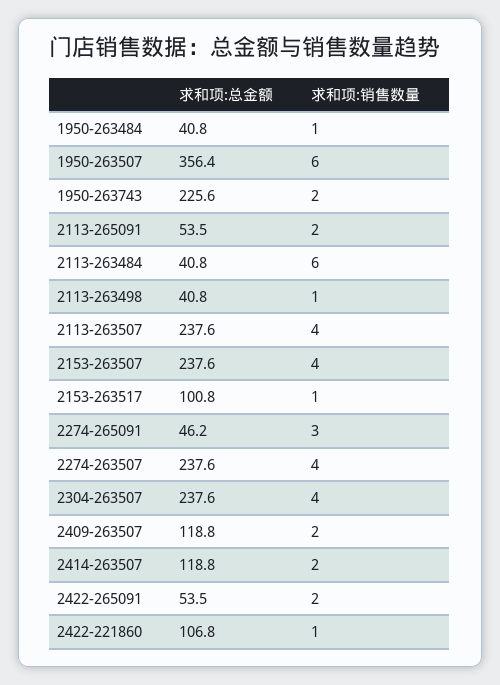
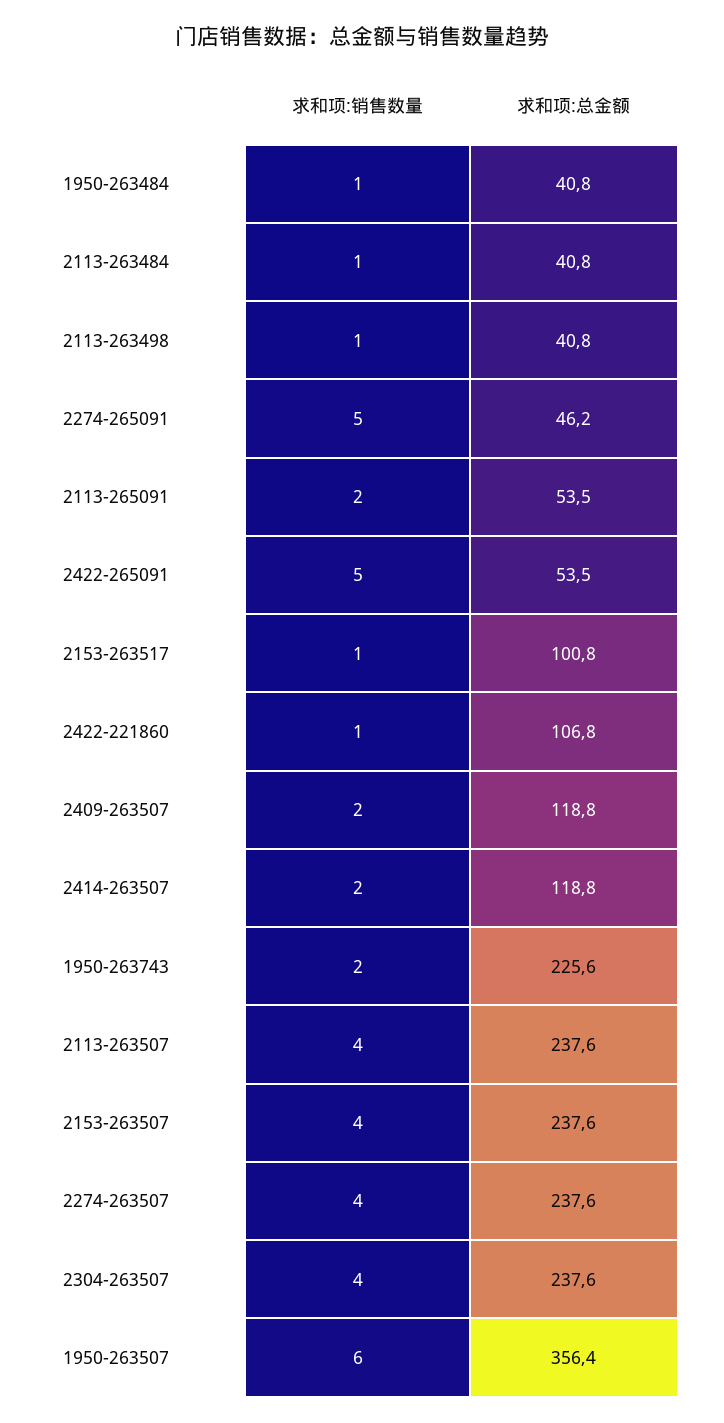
求和项:销售数量, 2113-263484: 6 -> 1
求和项:销售数量, 2274-265091: 3 -> 5
求和项:销售数量, 2422-265091: 2 -> 5

